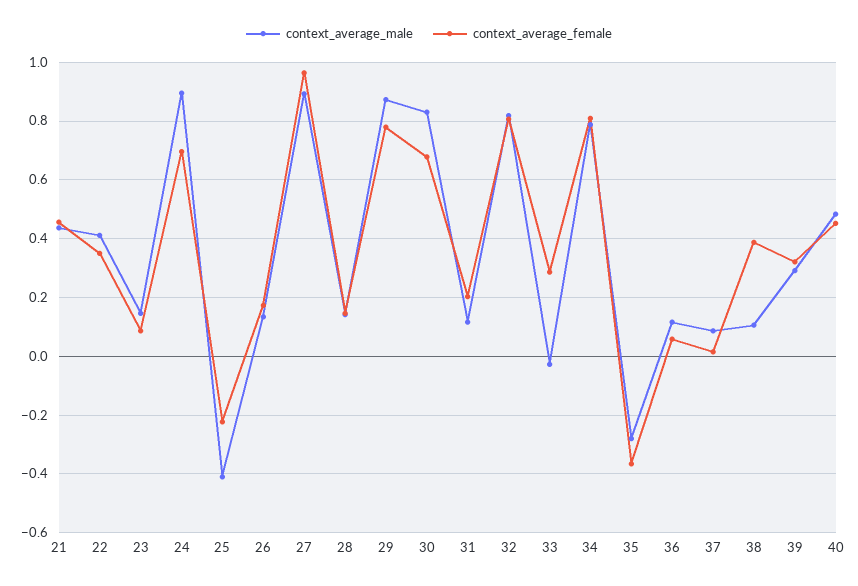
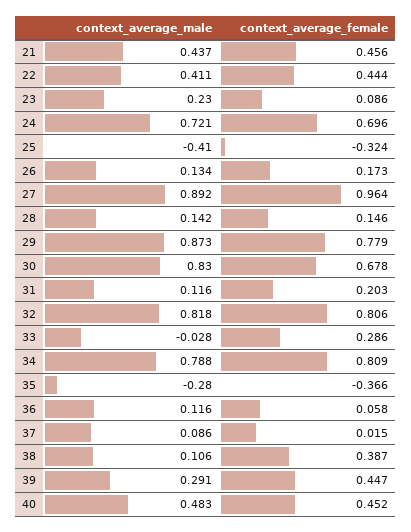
context_average_female, 22: 0.35 -> 0.444
context_average_male, 23: 0.15 -> 0.23
context_average_male, 24: 0.9 -> 0.721
context_average_female, 25: -0.225 -> -0.324
context_average_female, 39: 0.325 -> 0.447

